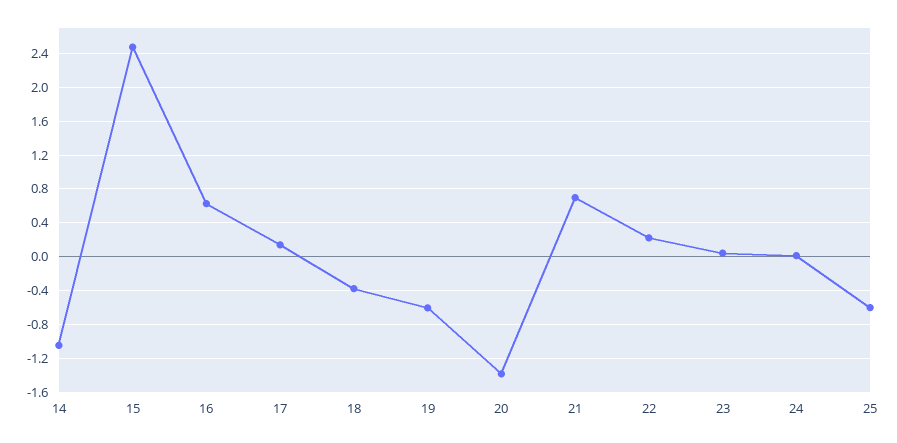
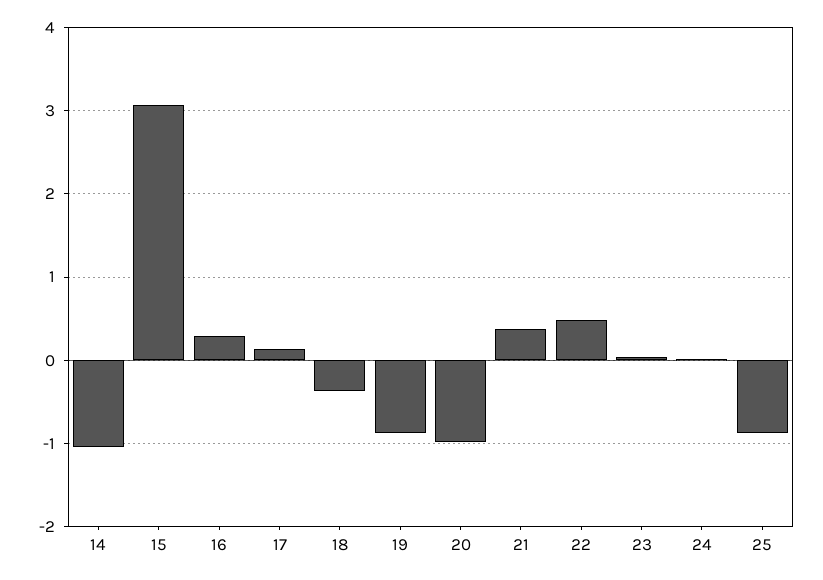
15: 2.5 -> 3.1
16: 0.6 -> 0.3
19: -0.6 -> -0.9
20: -1.4 -> -1
21: 0.7 -> 0.4
22: 0.2 -> 0.5
25: -0.6 -> -0.9

